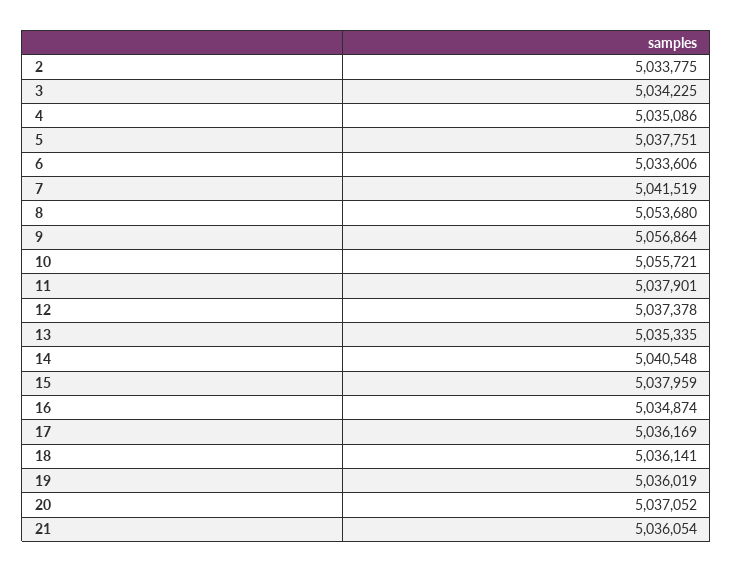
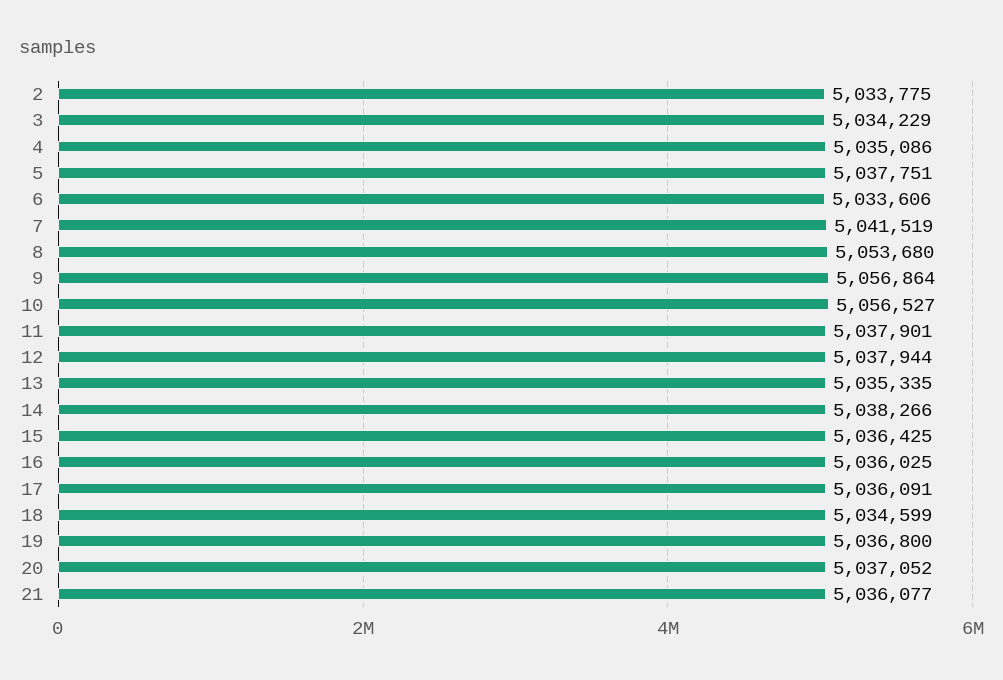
3: 5034225 -> 5034229
10: 5055721 -> 5056527
12: 5037378 -> 5037944
14: 5040548 -> 5038266
15: 5037959 -> 5036425
16: 5034874 -> 5036025
17: 5036169 -> 5036091
18: 5036141 -> 5034599
19: 5036019 -> 5036800
21: 5036054 -> 5036077

